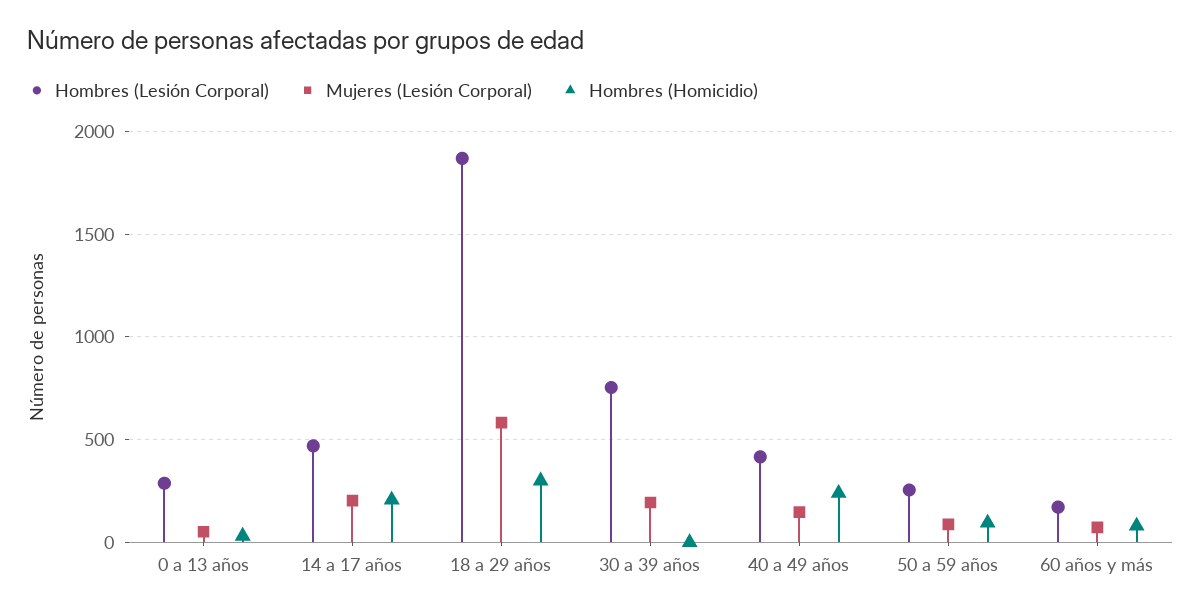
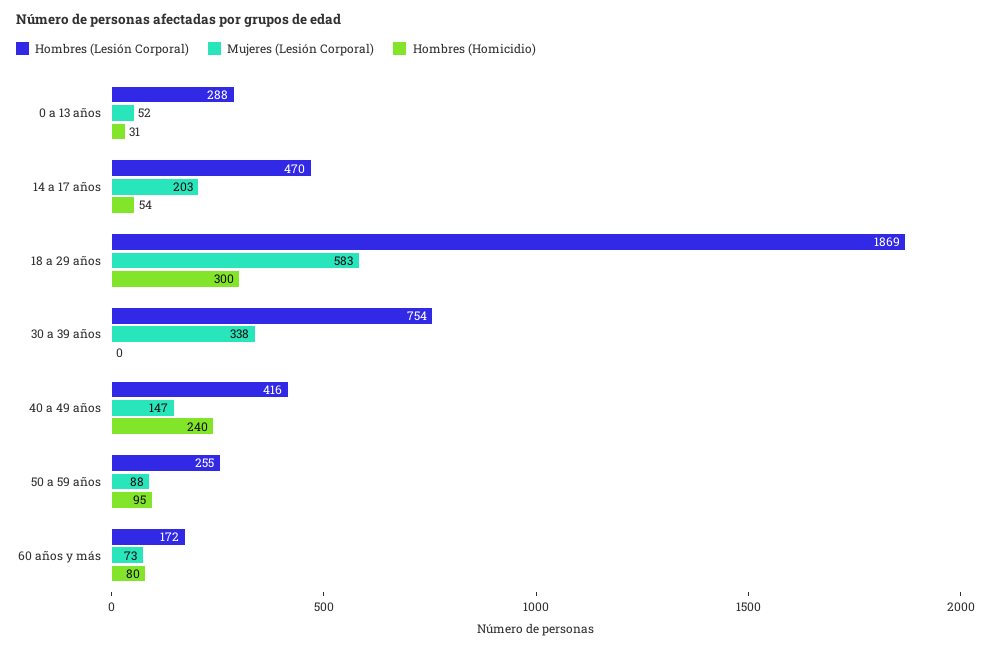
Hombres (Homicidio), 14 a 17 años: 200 -> 54
Mujeres (Lesión Corporal), 30 a 39 años: 200 -> 338

